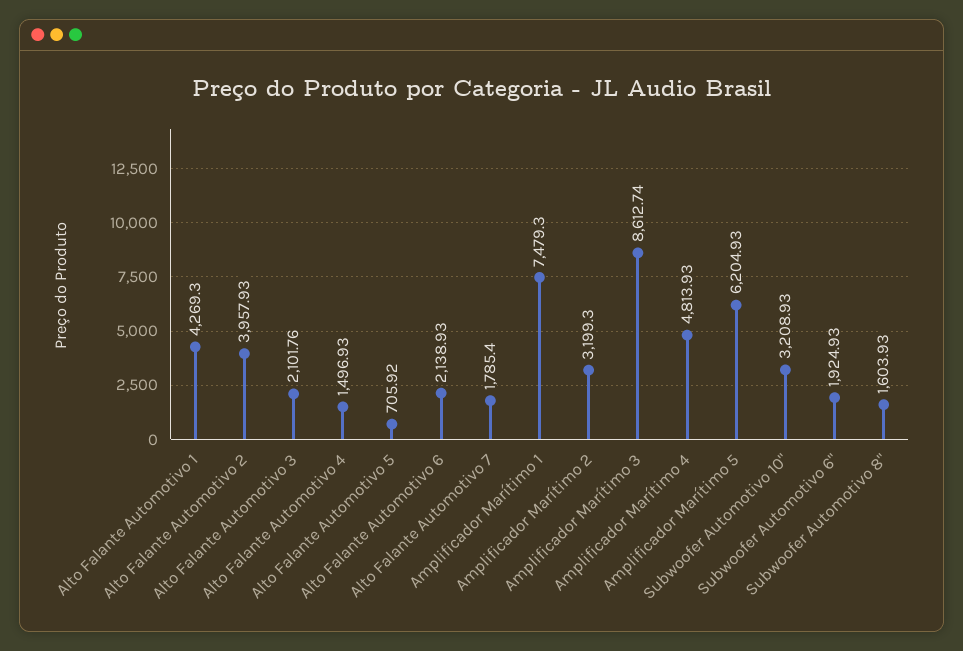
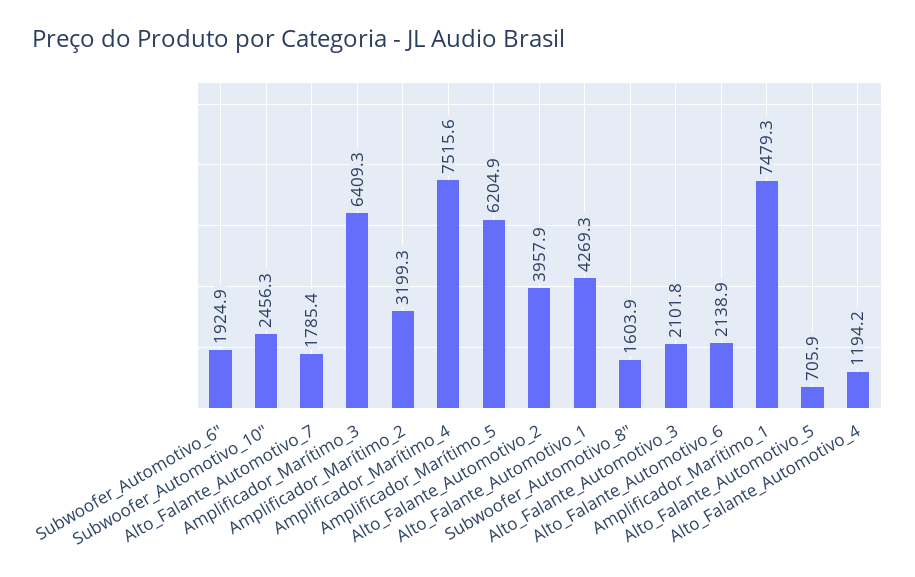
Alto Falante Automotivo 4: 1496.93 -> 1194.2
Amplificador Marítimo 3: 8612.74 -> 6409.3
Amplificador Marítimo 4: 4813.93 -> 7515.6
Subwoofer Automotivo 10": 3208.93 -> 2456.3

